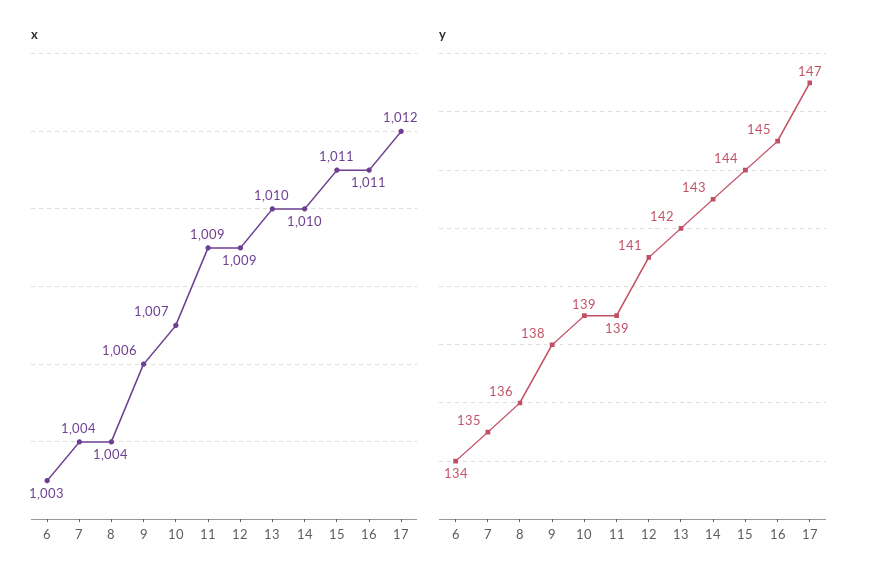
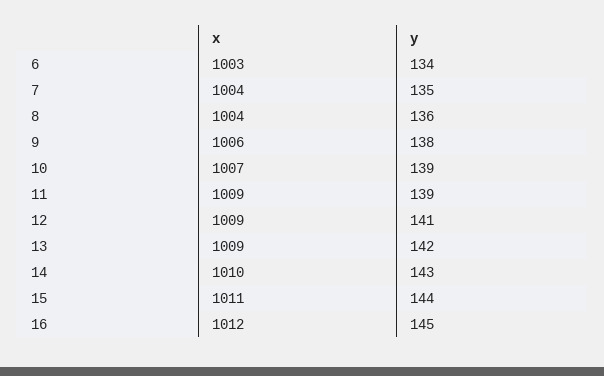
x, 13: 1010 -> 1009
x, 16: 1011 -> 1012
x, 17: 1012 -> none
y, 17: 147 -> none

